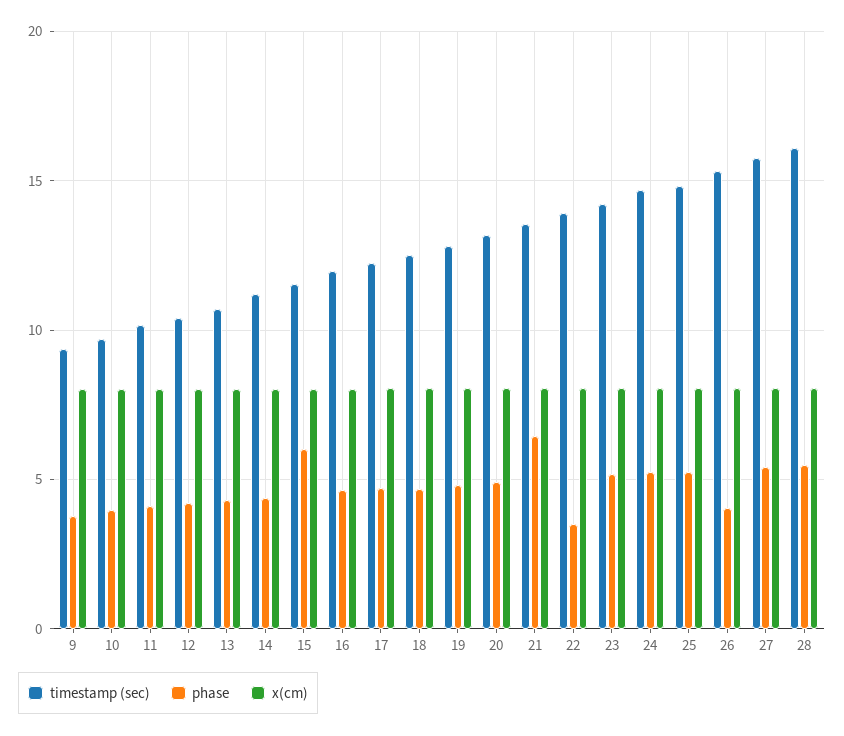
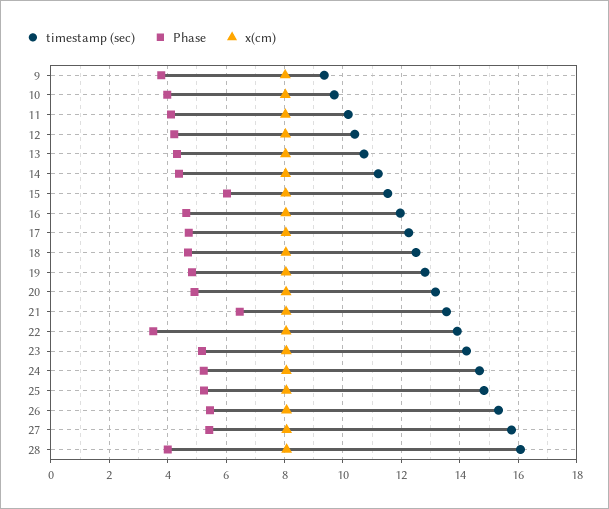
phase, 26: 4 -> 5.5
phase, 28: 5.5 -> 4

